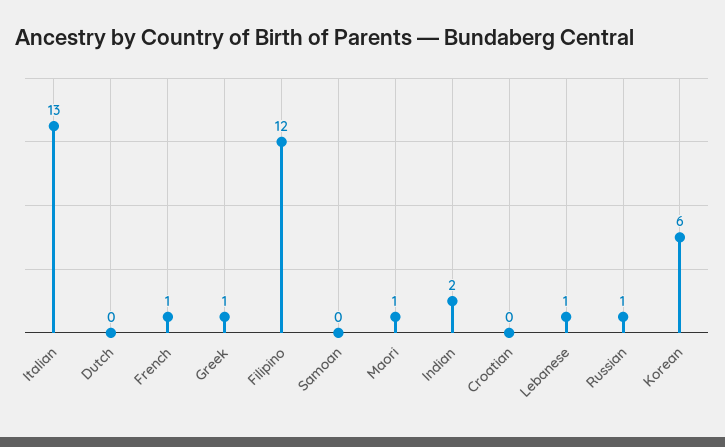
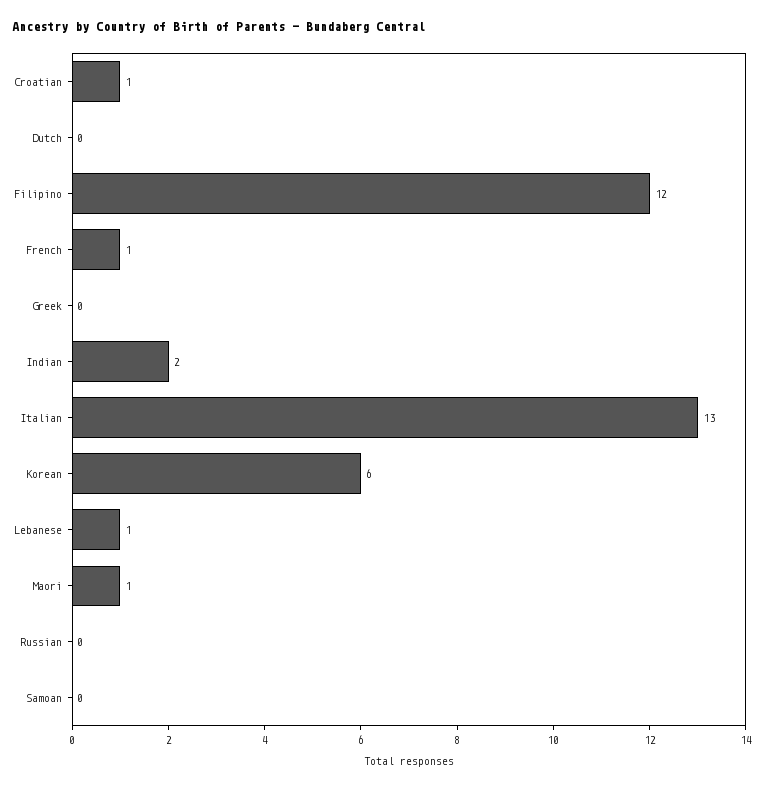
Greek: 1 -> 0
Croatian: 0 -> 1
Russian: 1 -> 0

